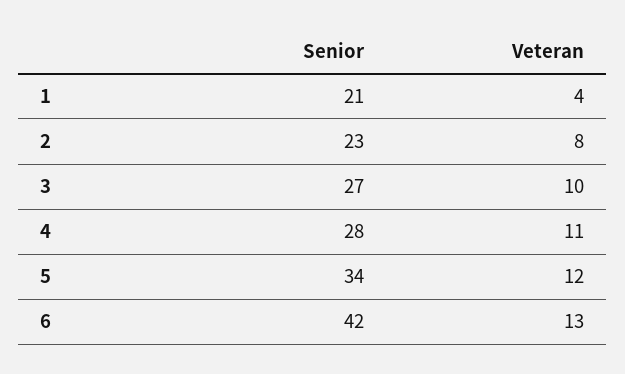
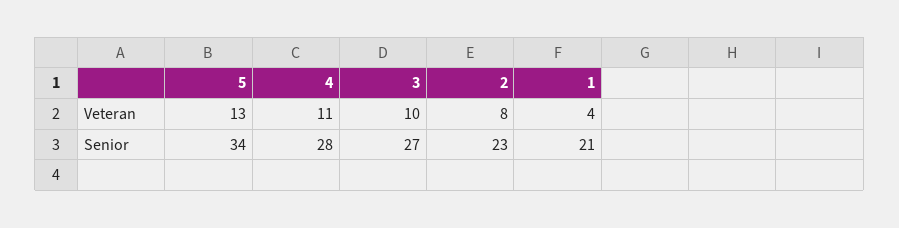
Veteran, 5: 12 -> 13
Senior, 6: 42 -> none
Veteran, 6: 13 -> none

